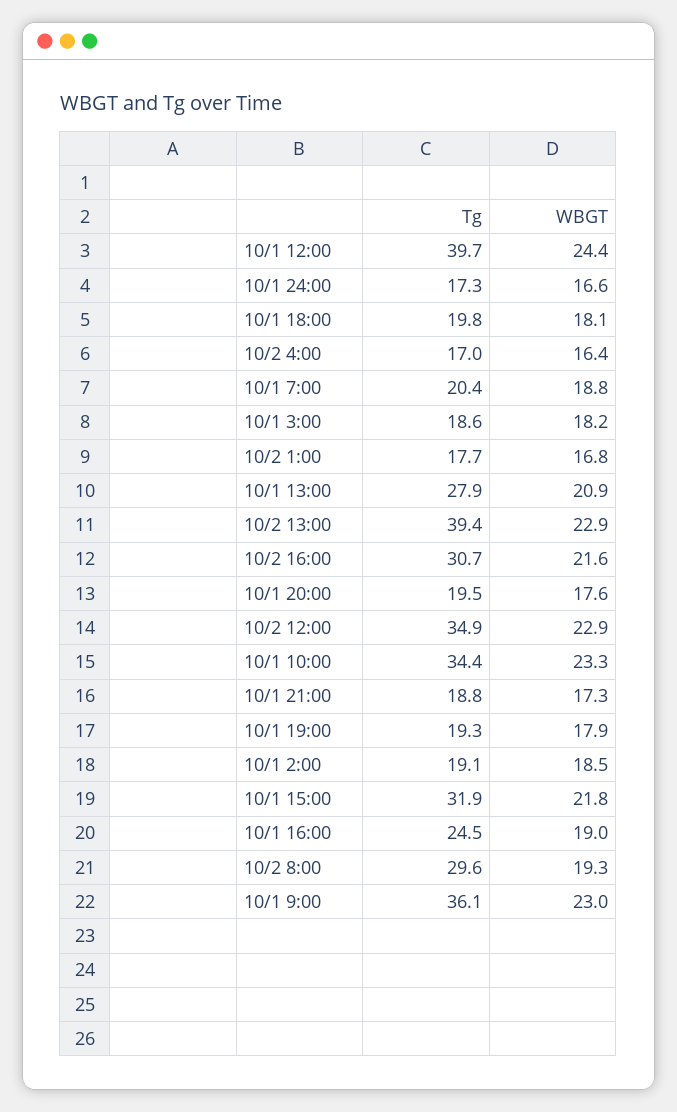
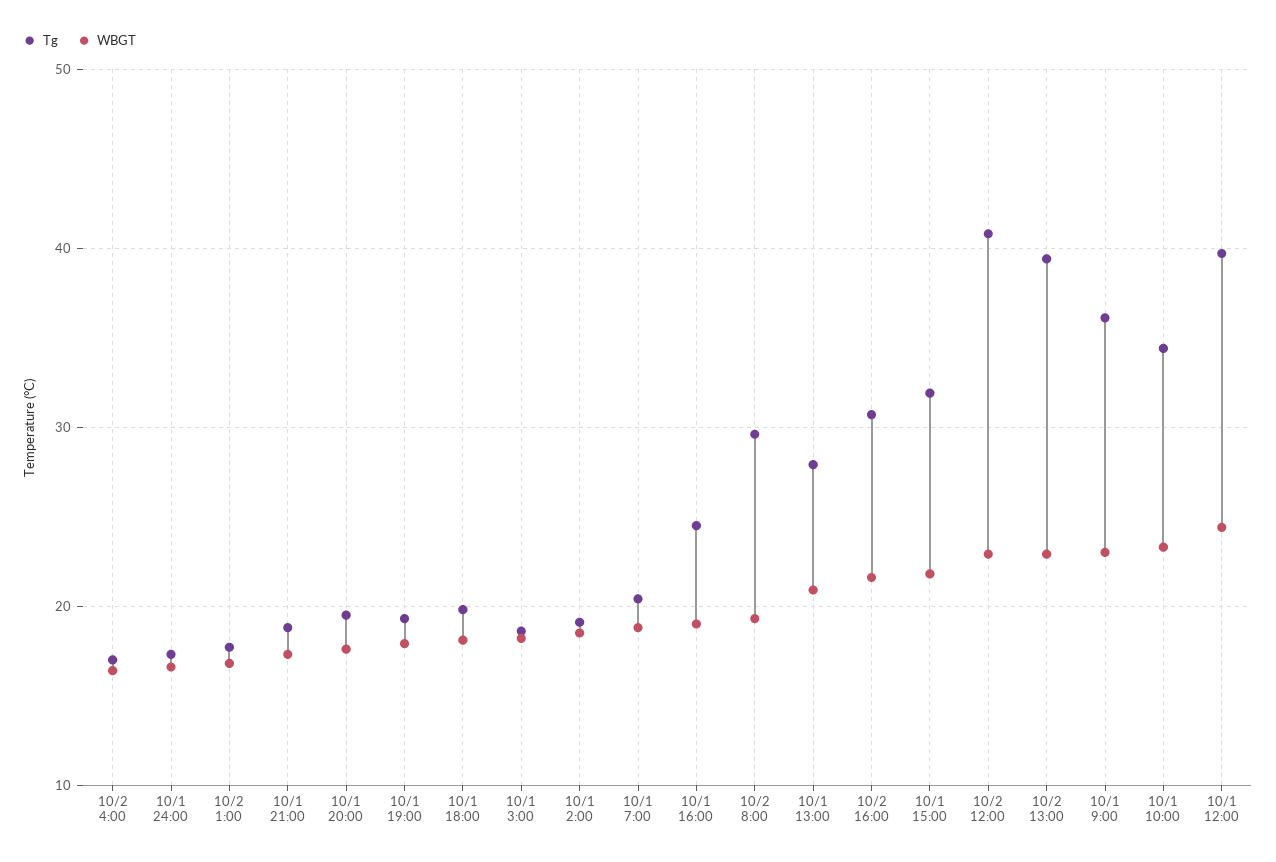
Tg, 10/2 12:00: 34.9 -> 41

